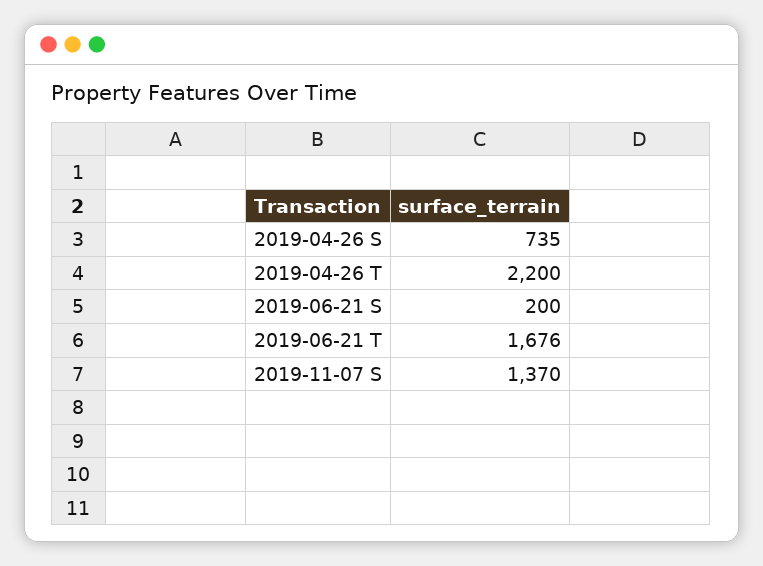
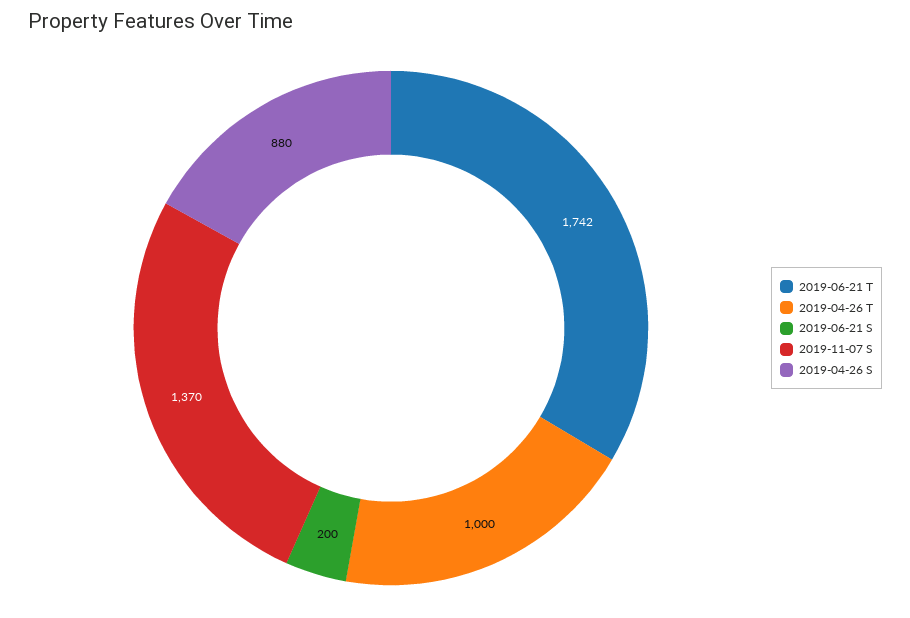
2019-04-26 S: 735 -> 880
2019-04-26 T: 2200 -> 1000
2019-06-21 T: 1676 -> 1742

